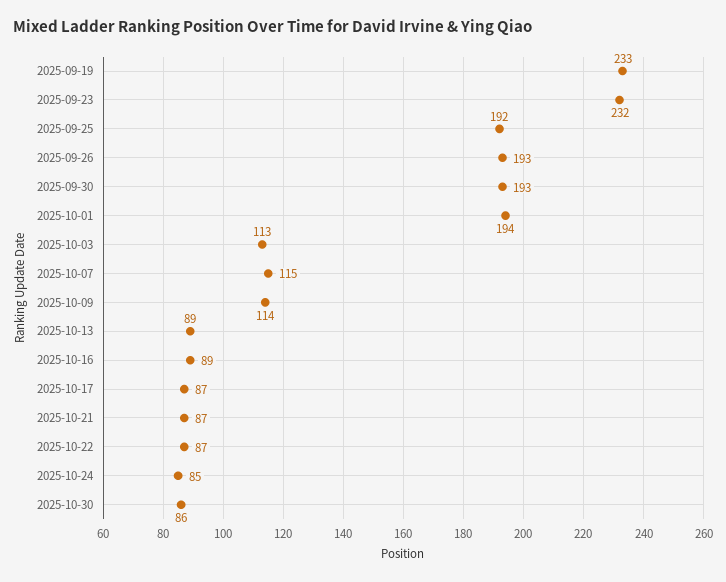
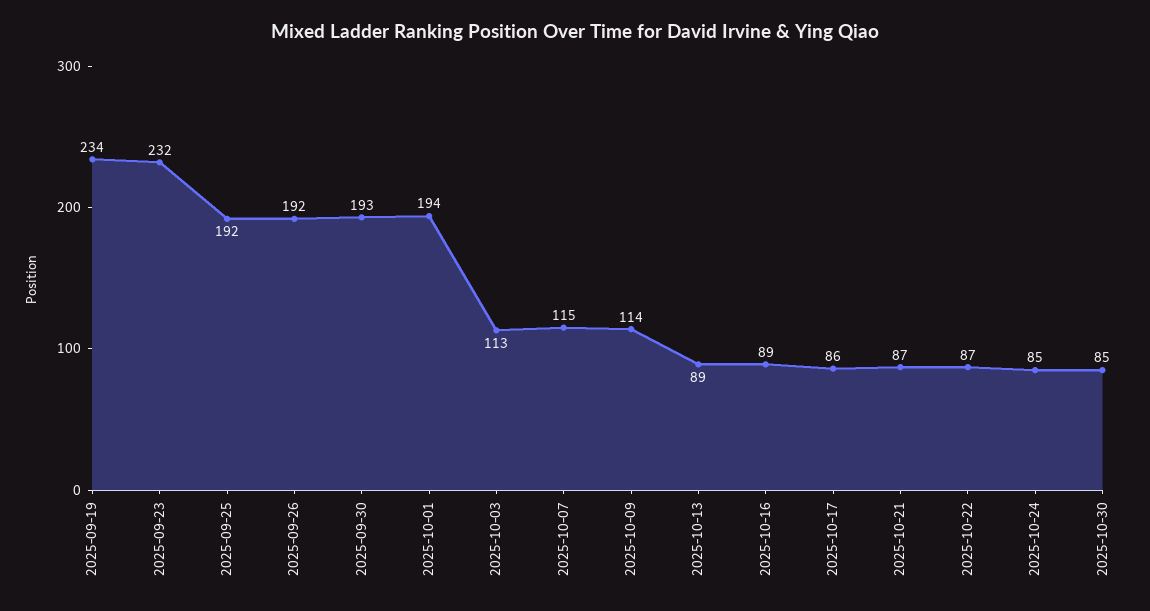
2025-09-19: 233 -> 234
2025-09-26: 193 -> 192
2025-10-17: 87 -> 86
2025-10-30: 86 -> 85

